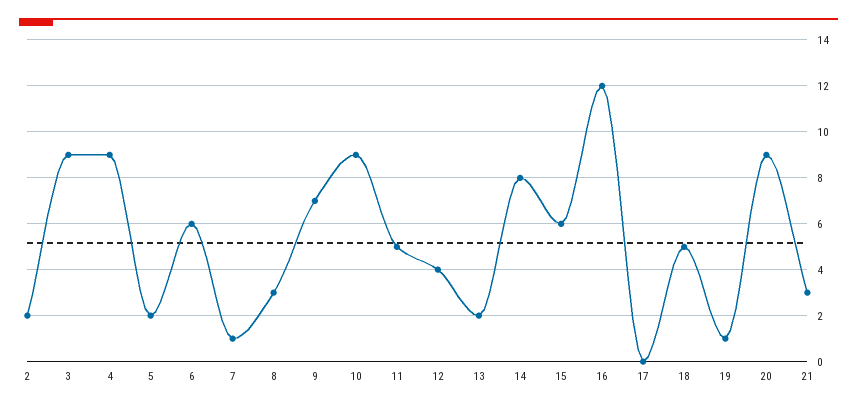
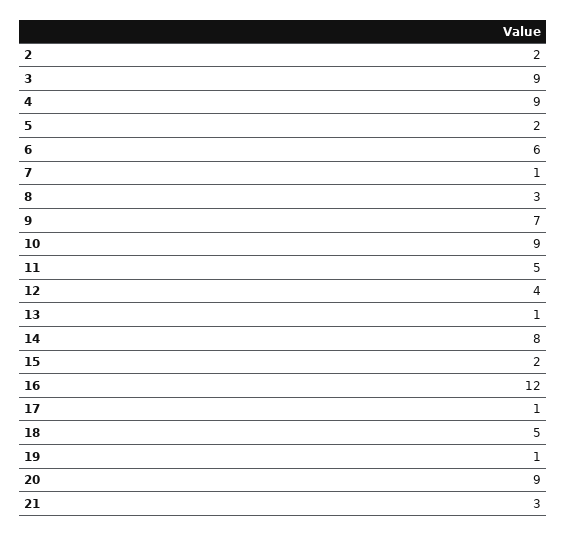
13: 2 -> 1
15: 6 -> 2
17: 0 -> 1

